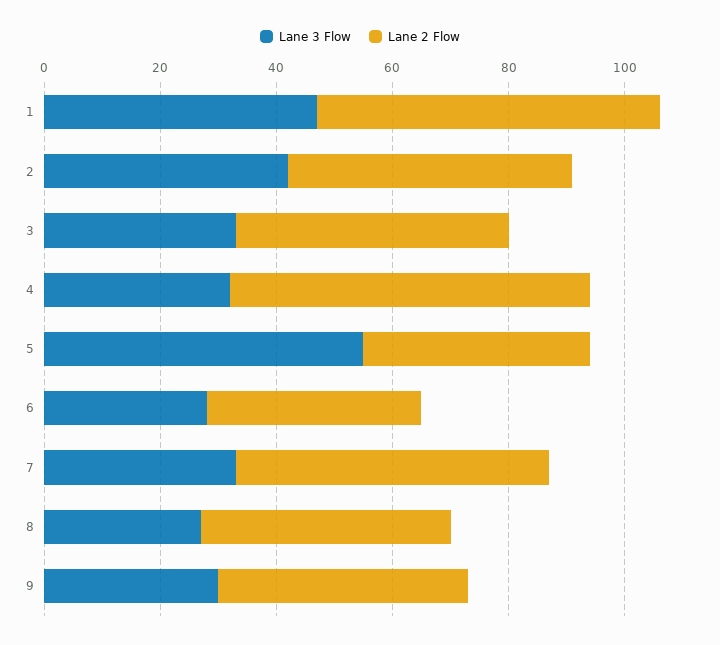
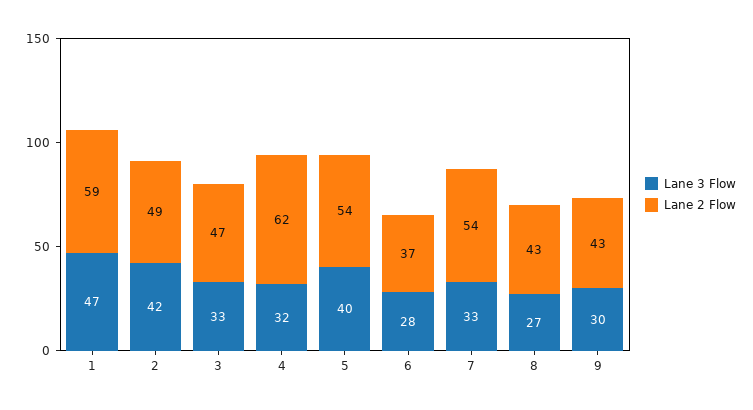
Lane 3 Flow, 5: 55 -> 40
Lane 2 Flow, 5: 40 -> 54

